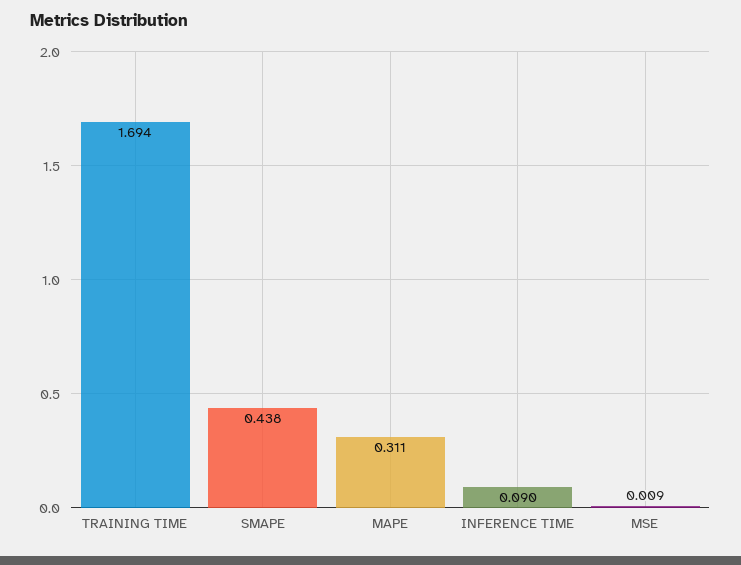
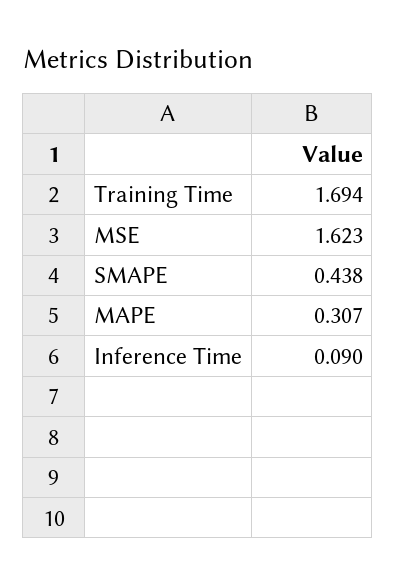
MAPE: 0.311 -> 0.307
MSE: 0.009 -> 1.623

